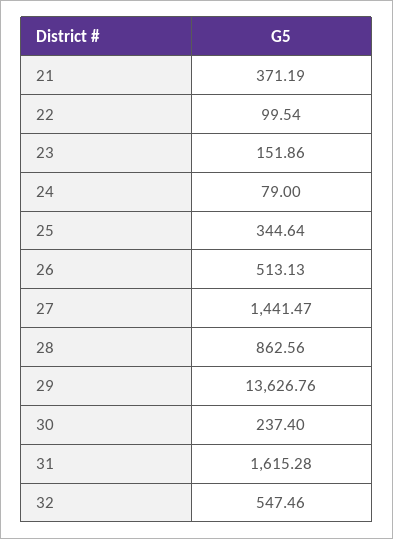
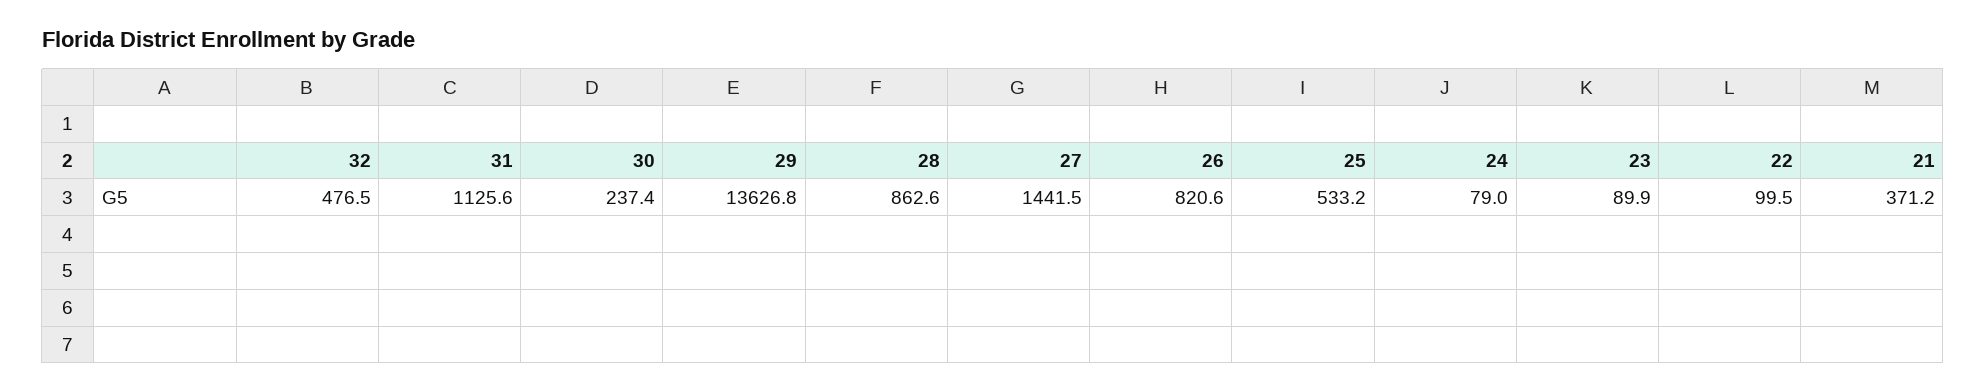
23: 151.86 -> 89.9
25: 344.64 -> 533.2
26: 513.13 -> 820.6
31: 1615.28 -> 1125.6
32: 547.46 -> 476.5

